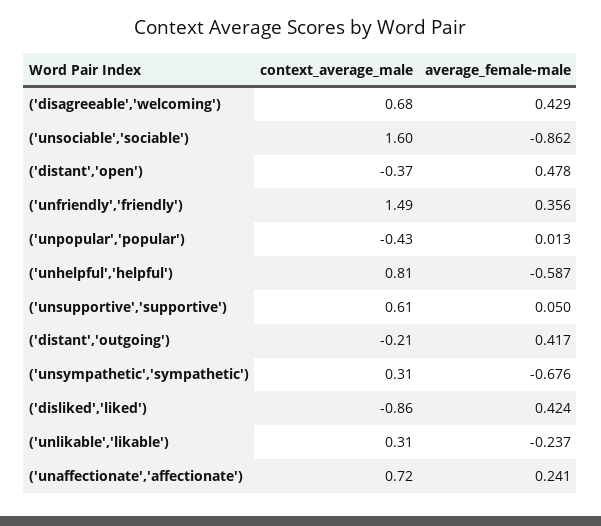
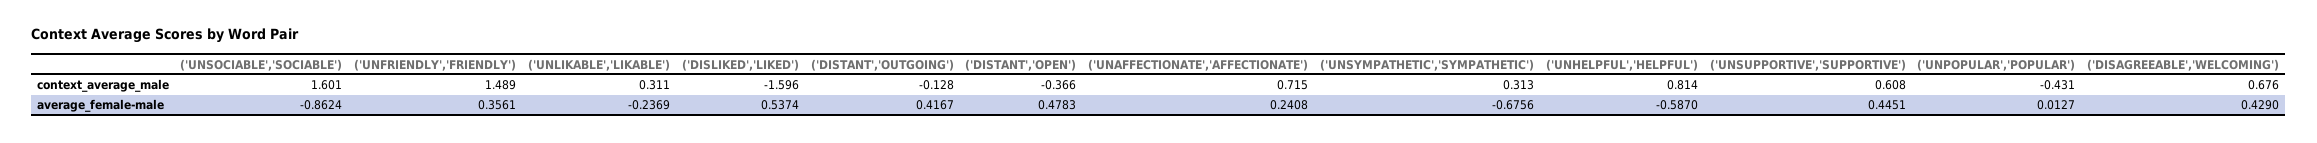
average_female-male, ('unsupportive','supportive'): 0.05 -> 0.4451
context_average_male, ('distant','outgoing'): -0.21 -> -0.128
context_average_male, ('disliked','liked'): -0.86 -> -1.596
average_female-male, ('disliked','liked'): 0.424 -> 0.5374

